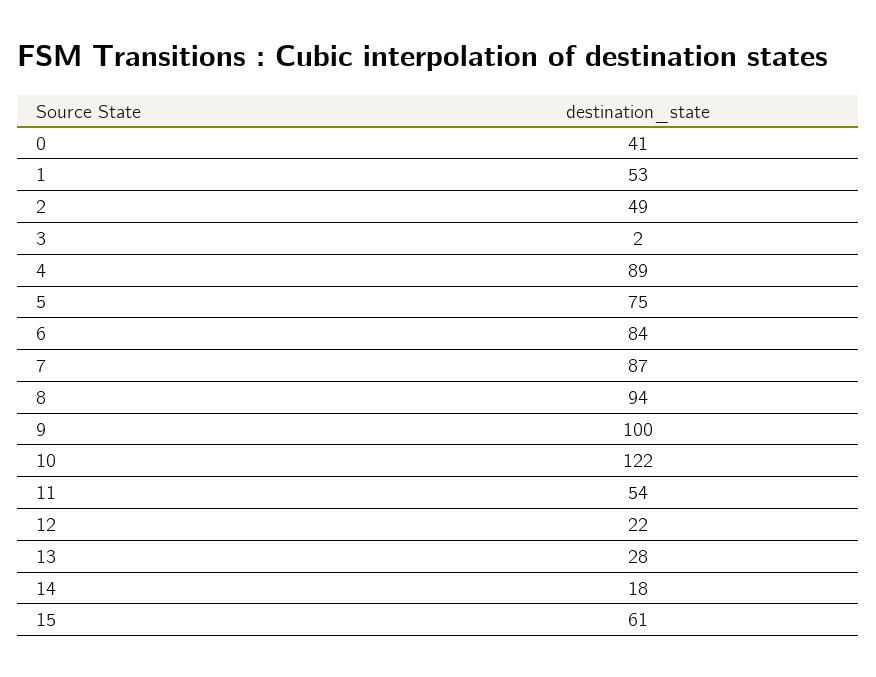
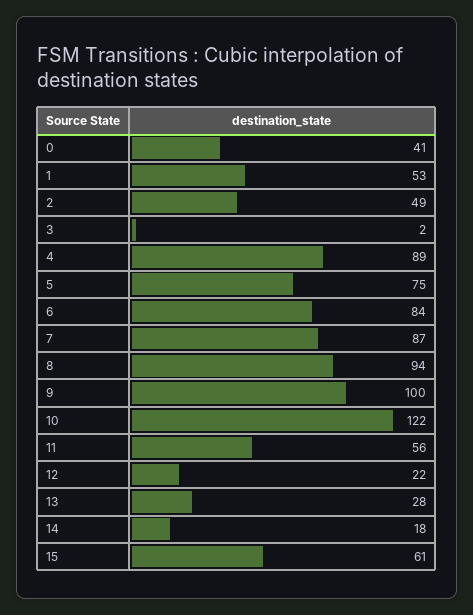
11: 54 -> 56

